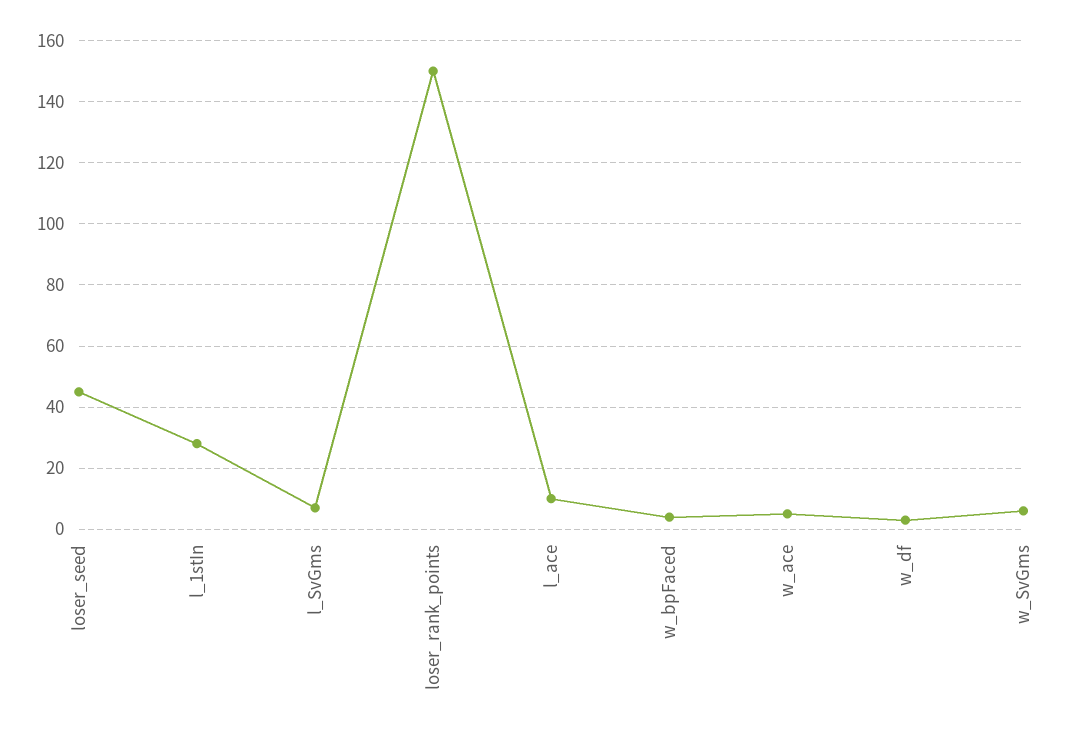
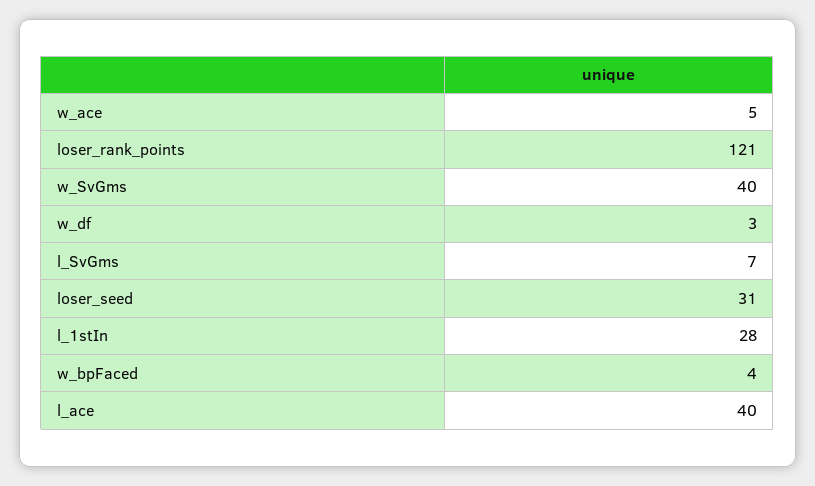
loser_seed: 45 -> 31
loser_rank_points: 150 -> 121
l_ace: 10 -> 40
w_SvGms: 5 -> 40

